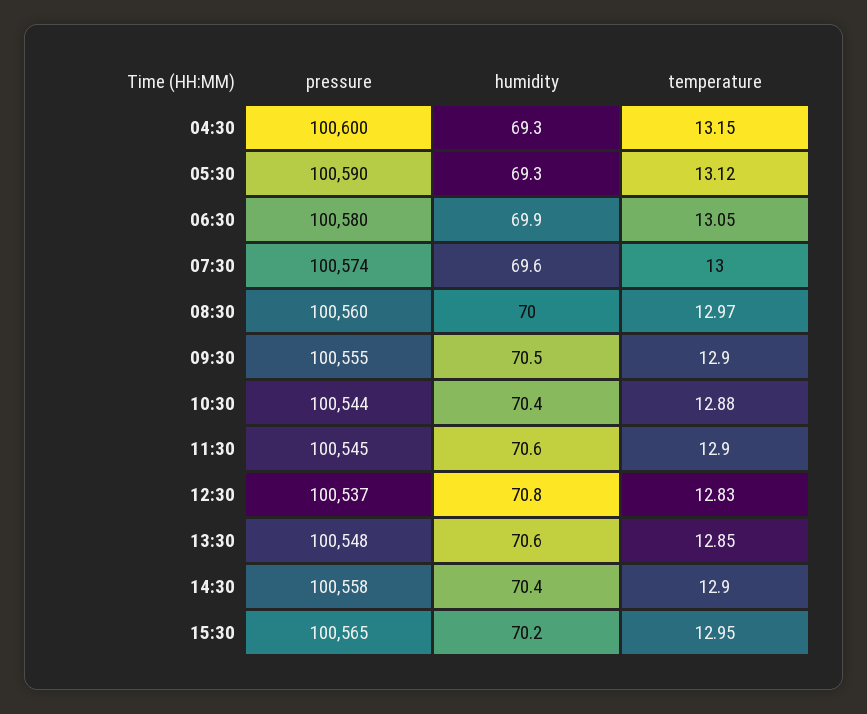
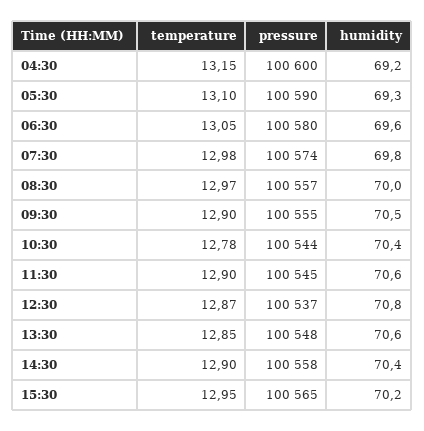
humidity, 04:30: 69.3 -> 69.2
temperature, 05:30: 13.12 -> 13.1
humidity, 06:30: 69.9 -> 69.6
humidity, 07:30: 69.6 -> 69.8
temperature, 07:30: 13 -> 12.98
pressure, 08:30: 100560 -> 100557
temperature, 10:30: 12.88 -> 12.78
temperature, 12:30: 12.83 -> 12.87

